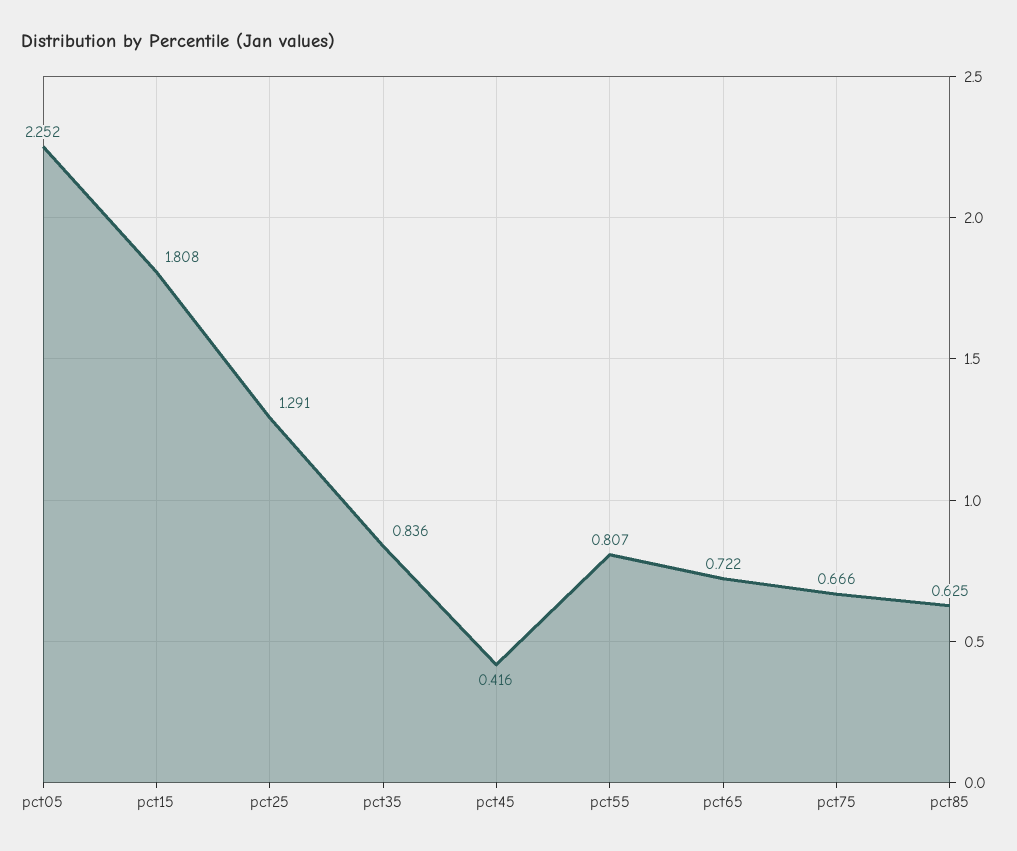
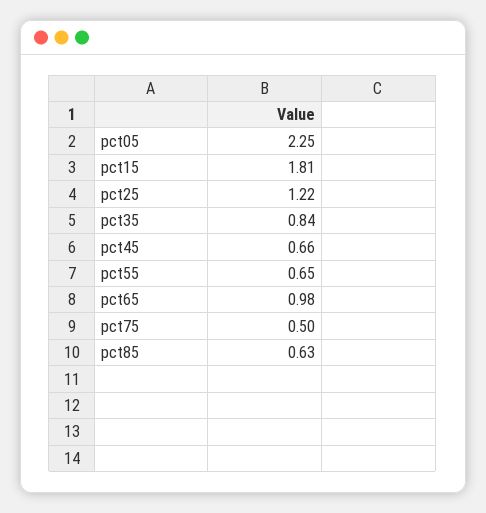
pct25: 1.291 -> 1.22
pct45: 0.416 -> 0.66
pct55: 0.807 -> 0.65
pct65: 0.722 -> 0.98
pct75: 0.666 -> 0.5

